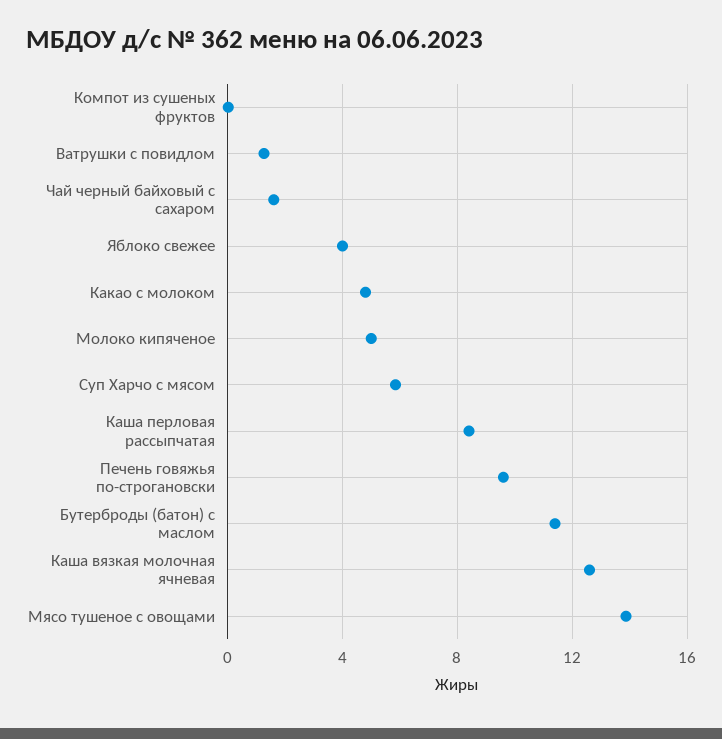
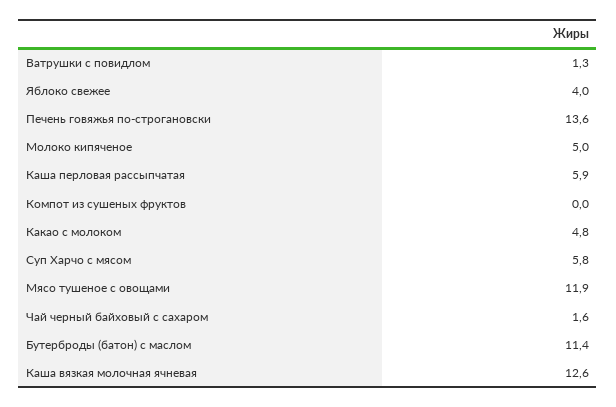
Каша перловая рассыпчатая: 8.5 -> 5.9
Печень говяжья по-строгановски: 9.5 -> 13.6
Мясо тушеное с овощами: 14 -> 11.9

